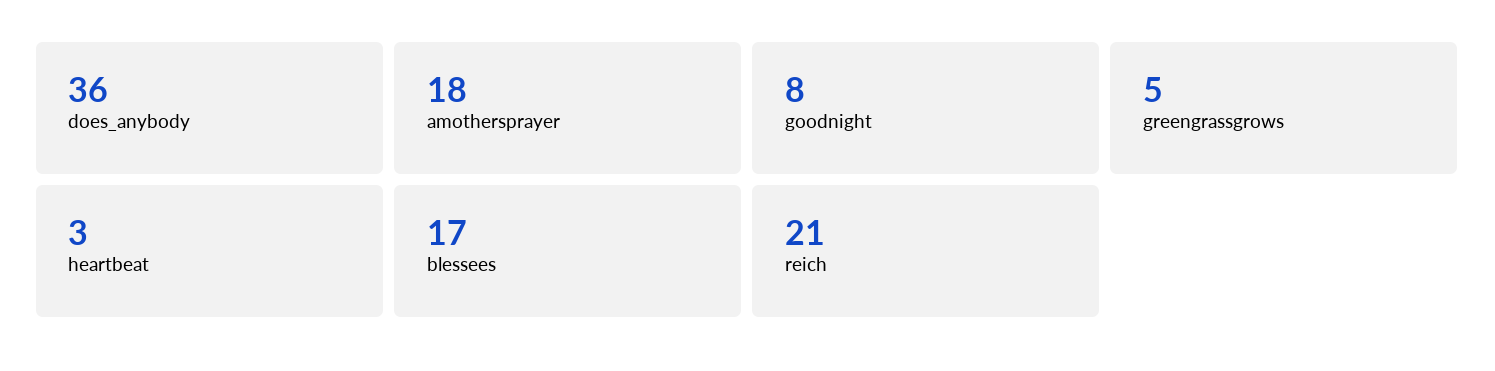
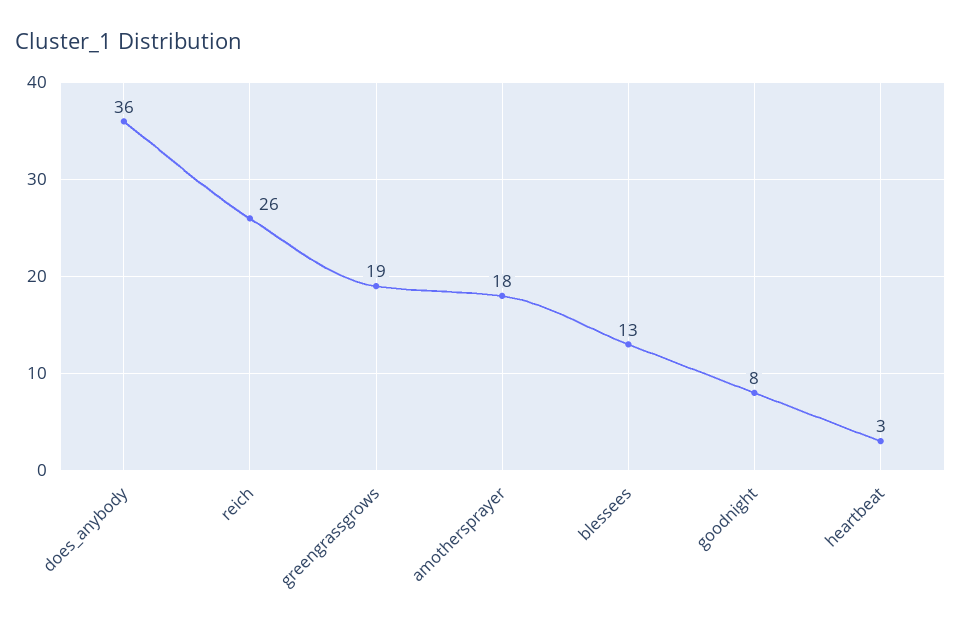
greengrassgrows: 5 -> 19
blessees: 17 -> 13
reich: 21 -> 26

